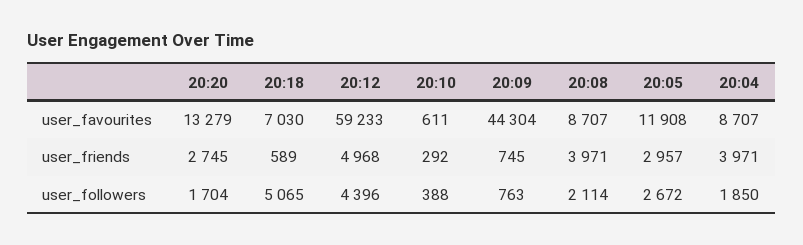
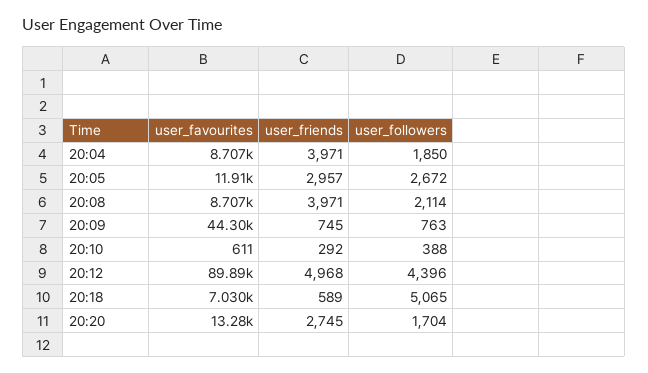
20:12, user_favourites: 59233 -> 89890

